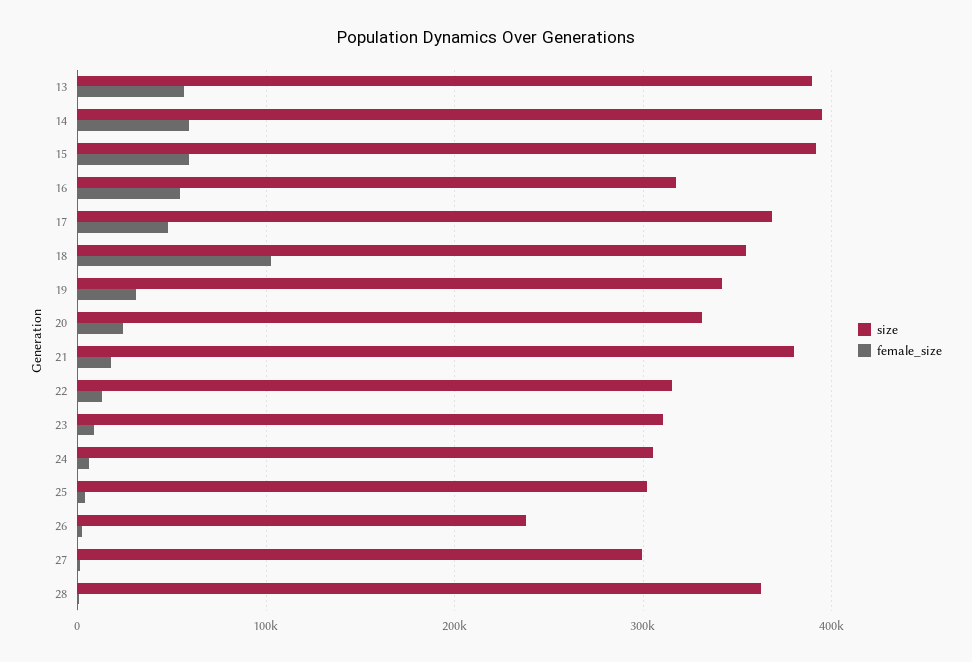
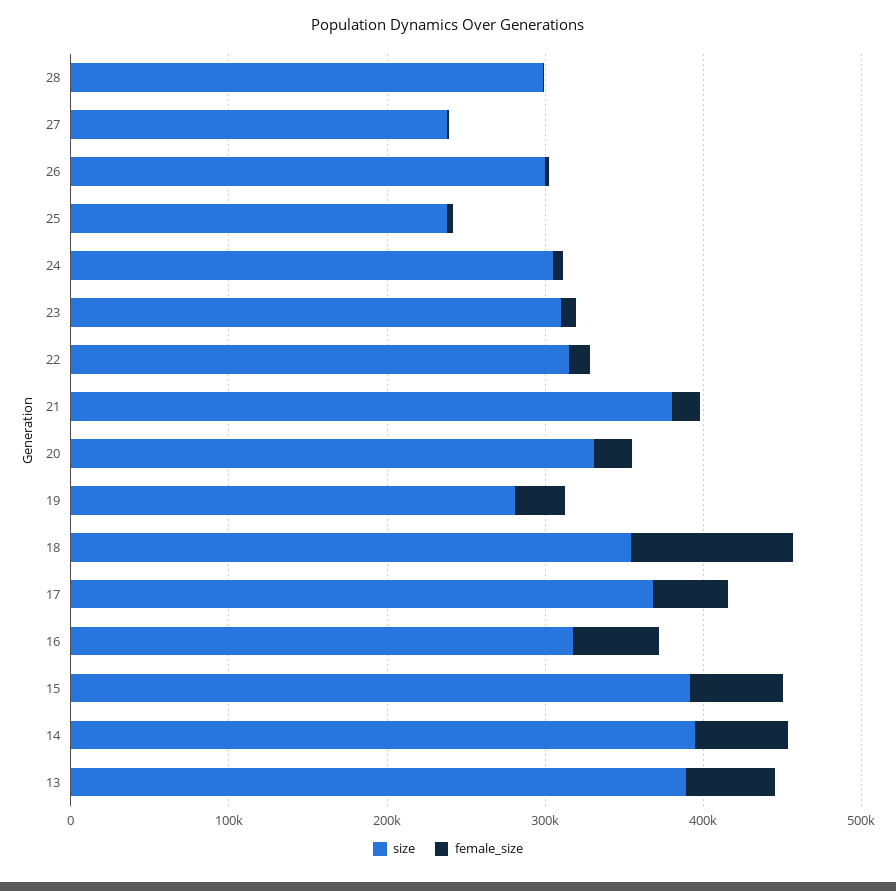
size, 19: 340000 -> 280000
size, 25: 300000 -> 240000
size, 26: 240000 -> 300000
size, 27: 300000 -> 240000
size, 28: 360000 -> 300000

